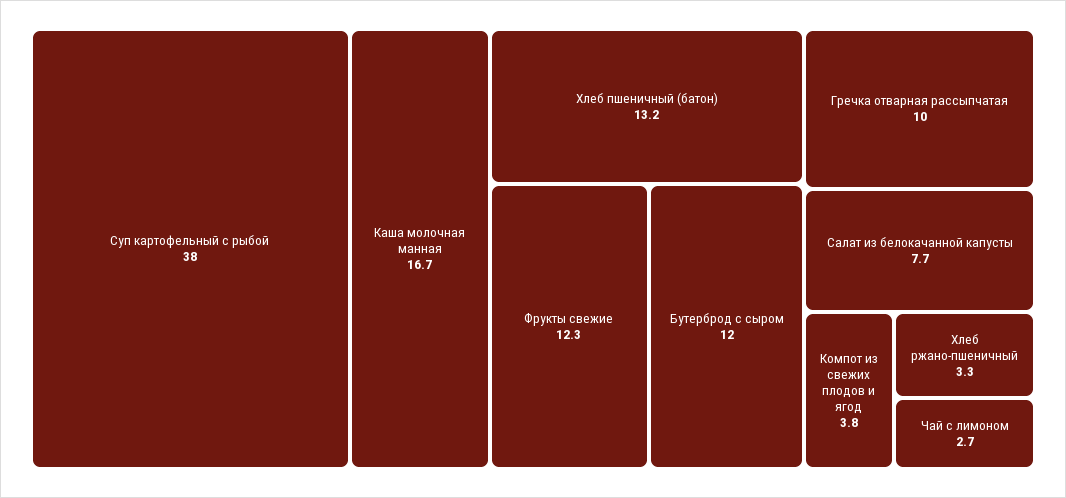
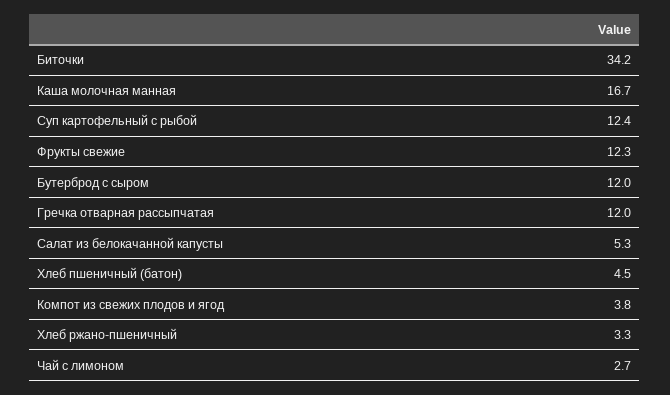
Суп картофельный с рыбой: 38 -> 12.4
Хлеб пшеничный (батон): 13.2 -> 4.5
Гречка отварная рассыпчатая: 10 -> 12
Салат из белокачанной капусты: 7.7 -> 5.3
Биточки: none -> 34.2

